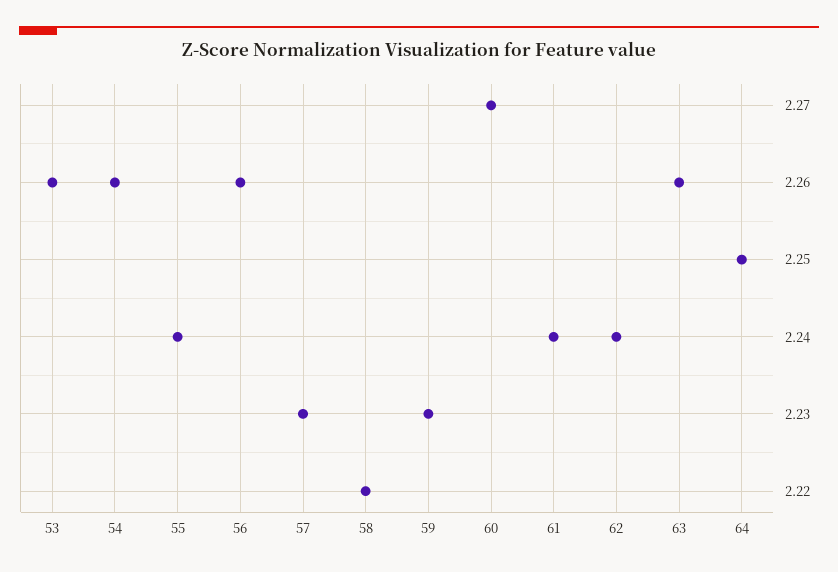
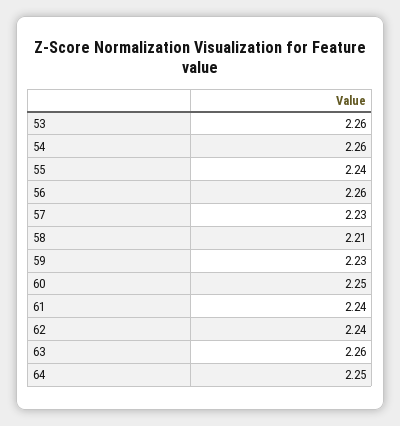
58: 2.22 -> 2.21
60: 2.27 -> 2.25

